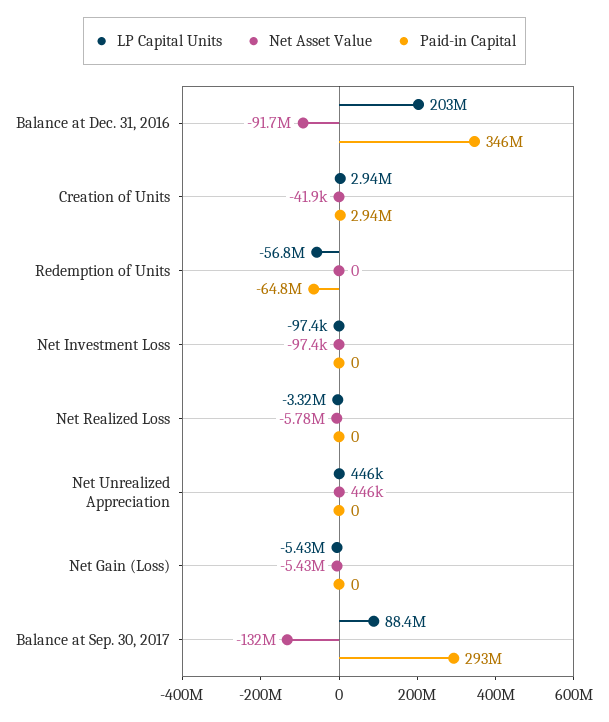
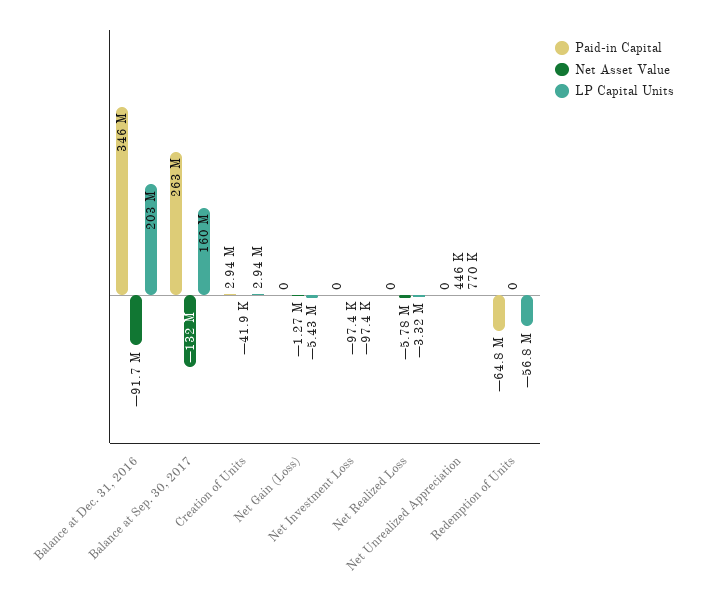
LP Capital Units, Net Unrealized Appreciation: 446000 -> 770000
Net Asset Value, Net Gain (Loss): -5430000 -> -1270000
LP Capital Units, Balance at Sep. 30, 2017: 88400000 -> 160000000
Paid-in Capital, Balance at Sep. 30, 2017: 293000000 -> 263000000

